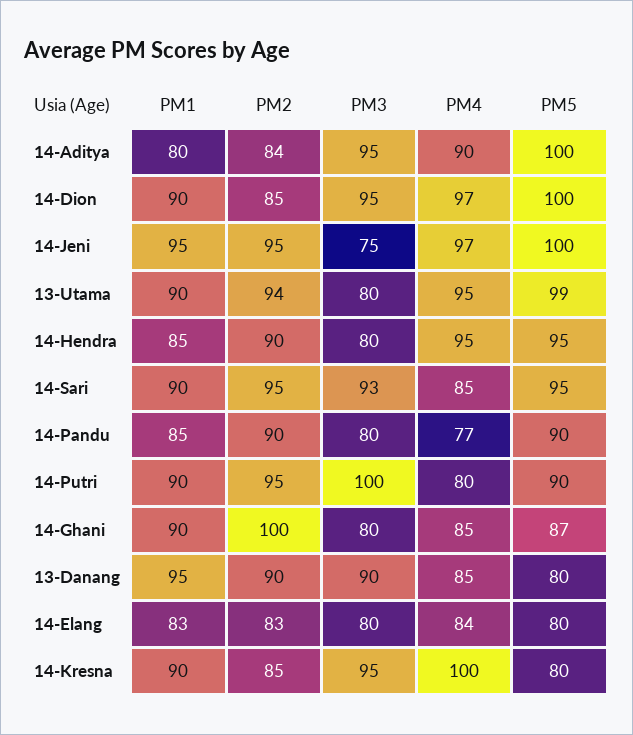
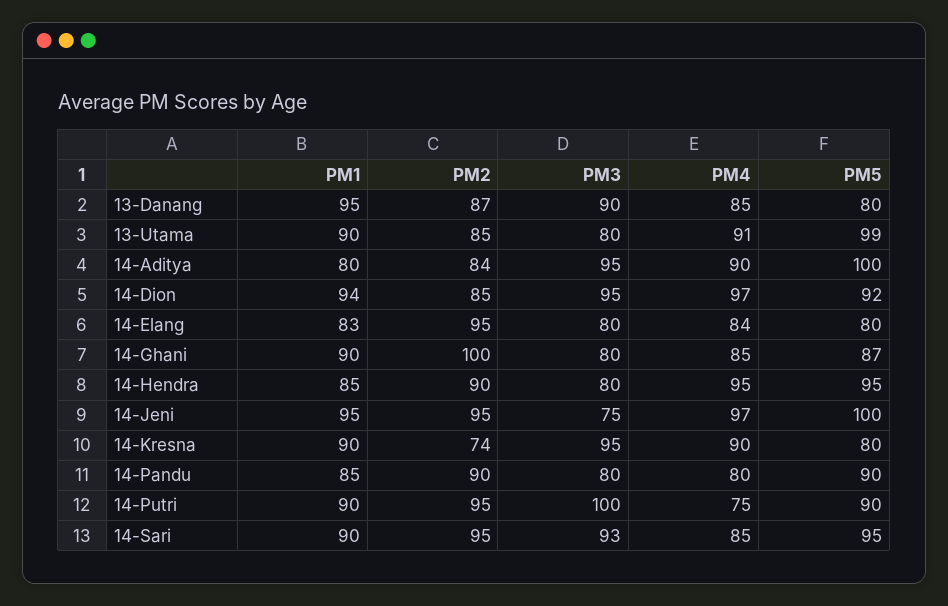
PM1, 14-Dion: 90 -> 94
PM5, 14-Dion: 100 -> 92
PM2, 13-Utama: 94 -> 85
PM4, 13-Utama: 95 -> 91
PM4, 14-Pandu: 77 -> 80
PM4, 14-Putri: 80 -> 75
PM2, 13-Danang: 90 -> 87
PM2, 14-Elang: 83 -> 95
PM2, 14-Kresna: 85 -> 74
PM4, 14-Kresna: 100 -> 90

